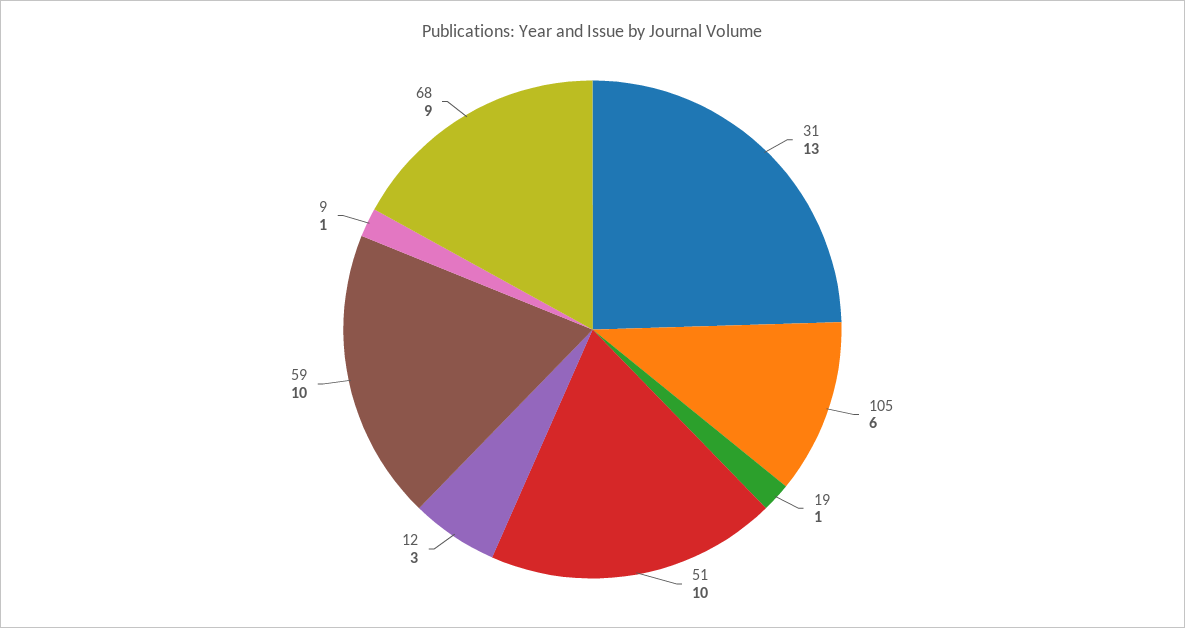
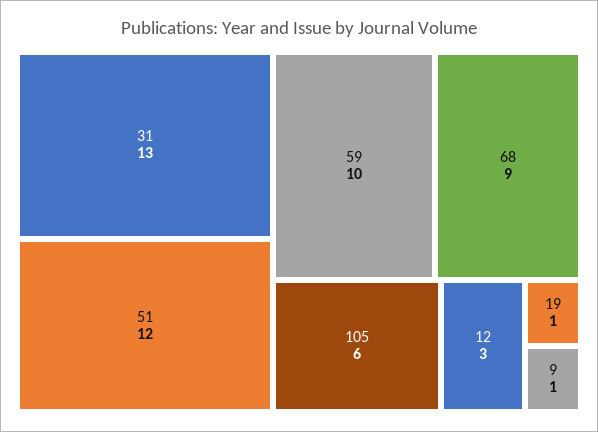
51: 10 -> 12

